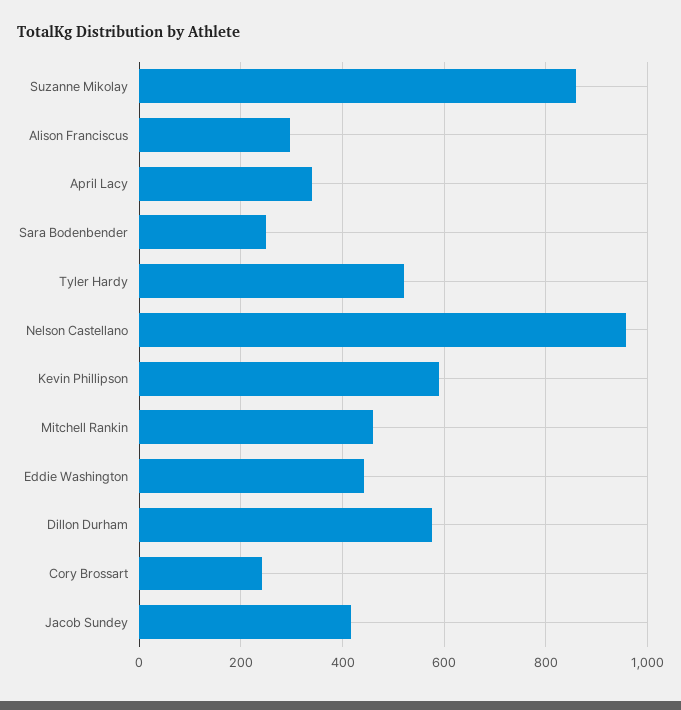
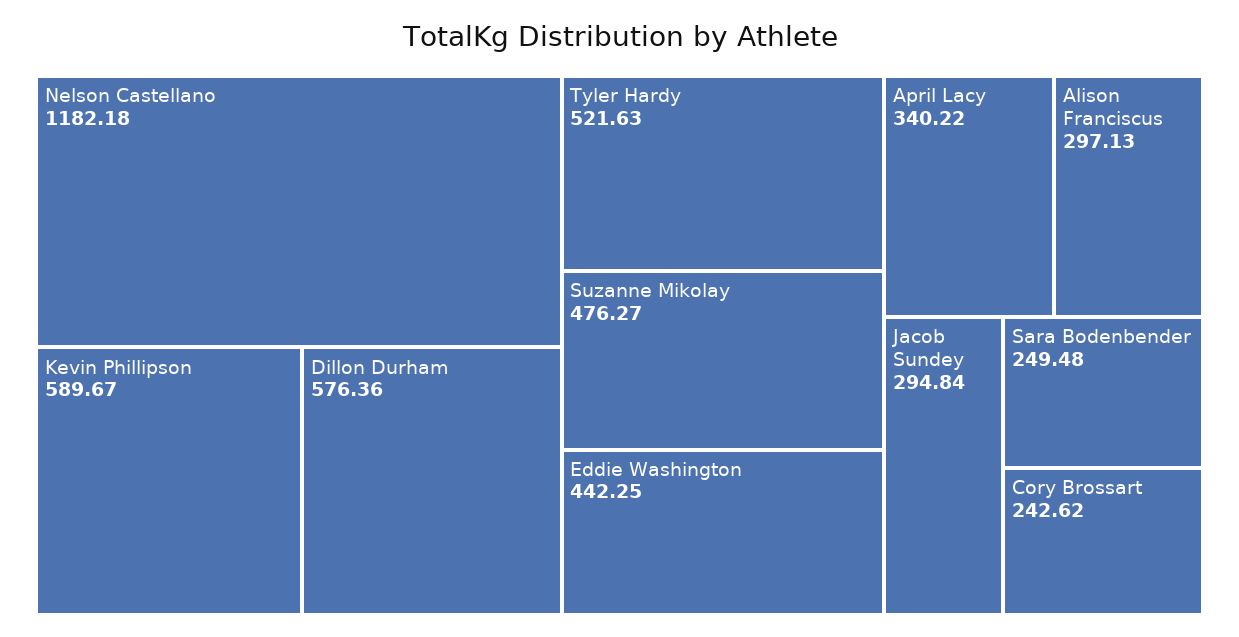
Suzanne Mikolay: 860 -> 476.27
Nelson Castellano: 960 -> 1182.18
Mitchell Rankin: 460 -> none
Jacob Sundey: 420 -> 294.84

